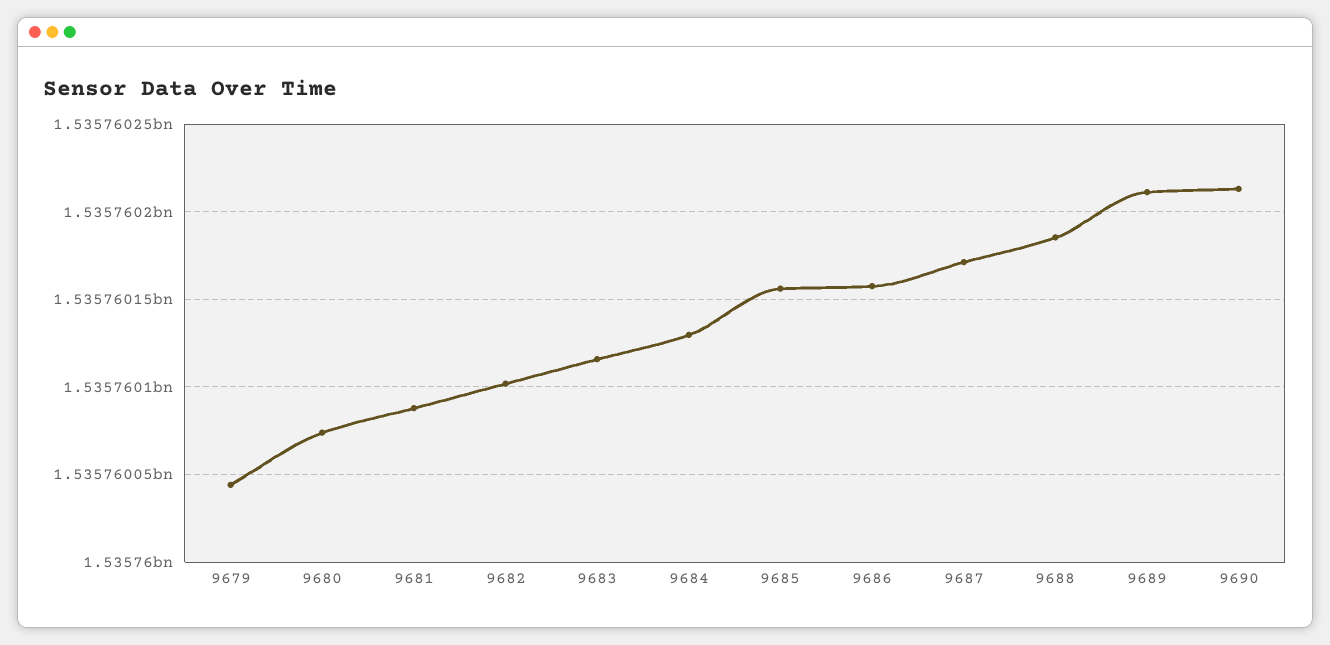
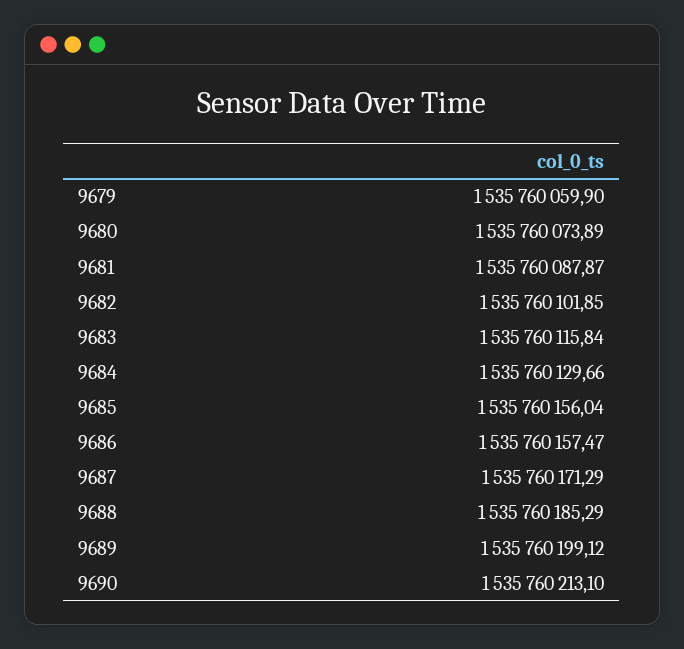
9679: 1535760045 -> 1535760059.9
9689: 1535760210 -> 1535760199.12

